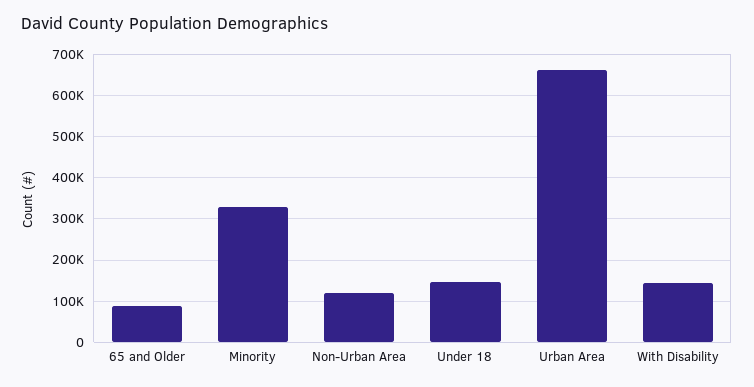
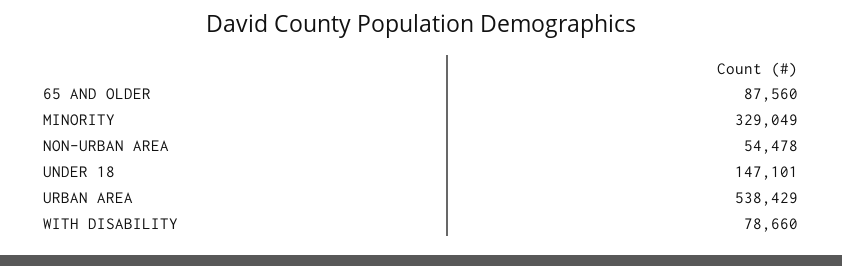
Non-Urban Area: 120000 -> 54478
Urban Area: 660000 -> 538429
With Disability: 140000 -> 78660

